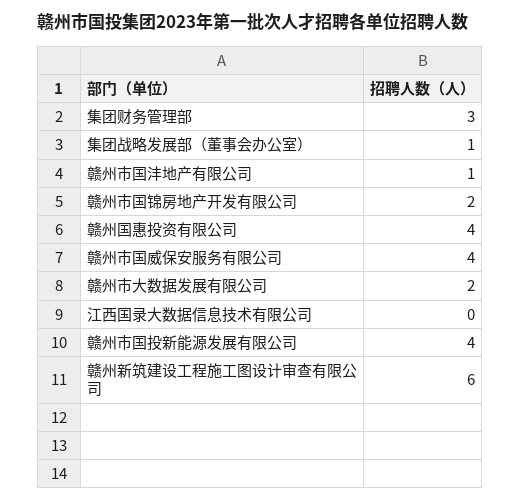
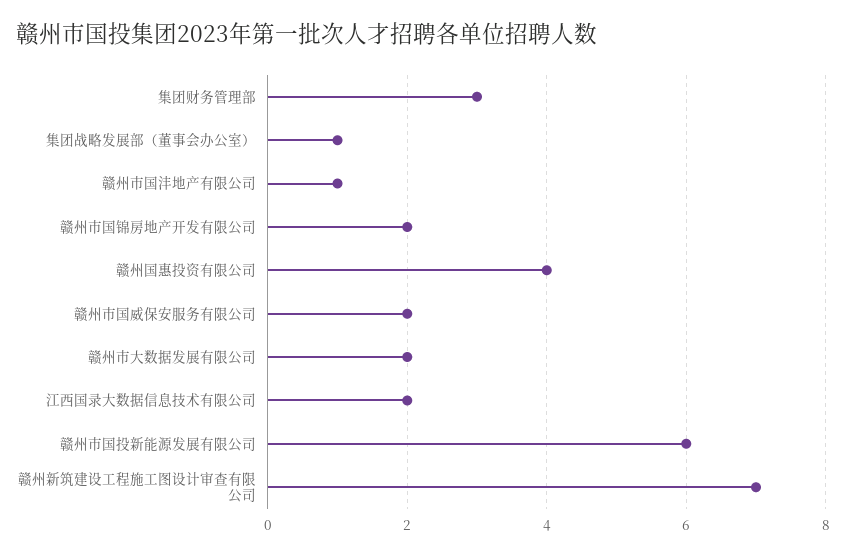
赣州市国威保安服务有限公司: 4 -> 2
江西国录大数据信息技术有限公司: 0 -> 2
赣州市国投新能源发展有限公司: 4 -> 6
赣州新筑建设工程施工图设计审查有限公司: 6 -> 7

